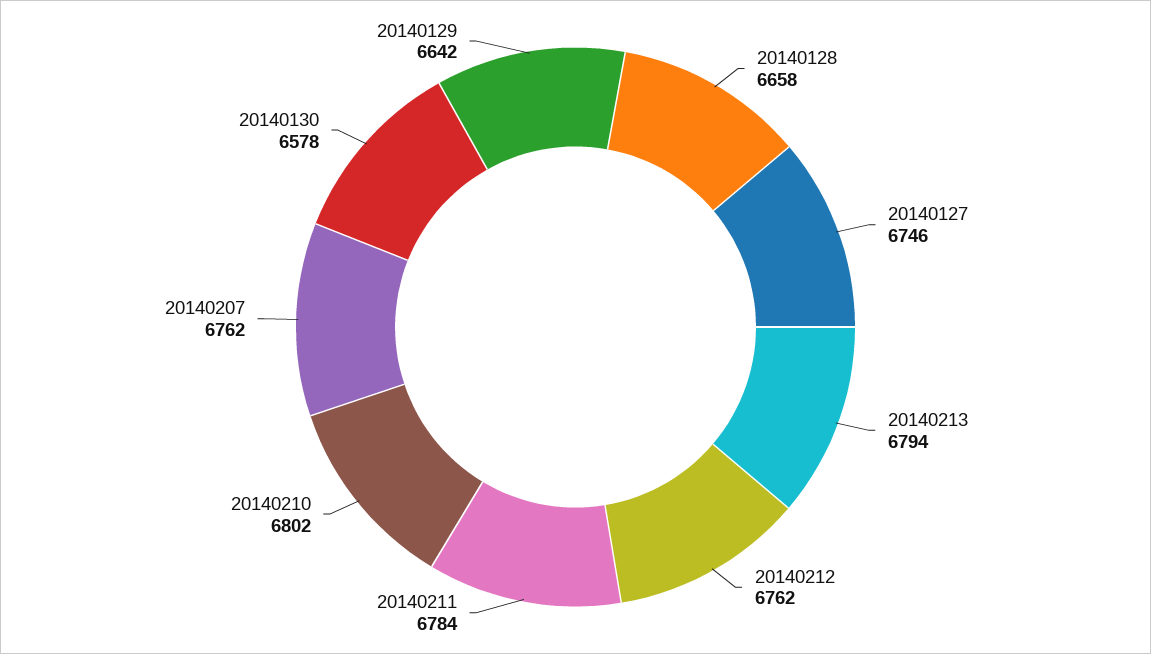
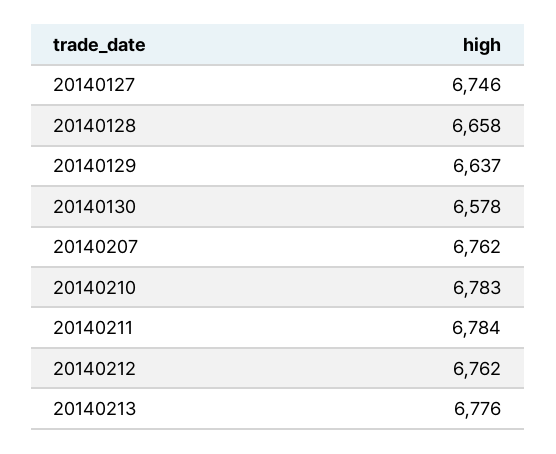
20140213: 6794 -> 6776
20140210: 6802 -> 6783
20140129: 6642 -> 6637

